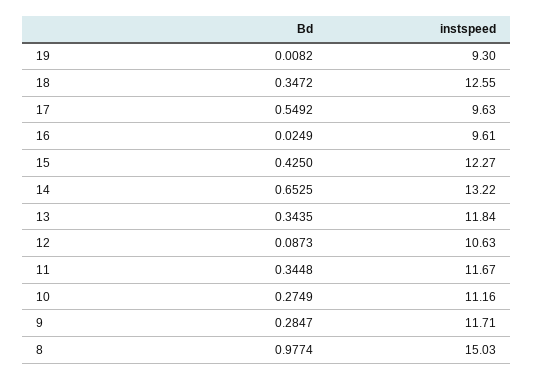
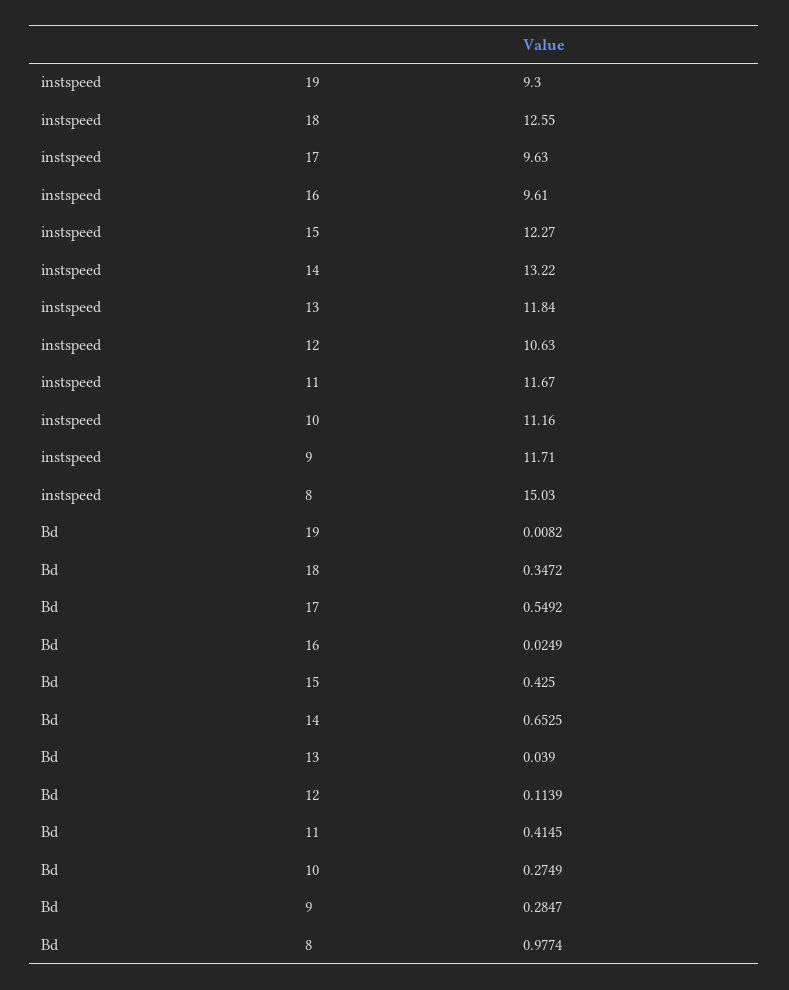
Bd, 13: 0.3435 -> 0.039
Bd, 12: 0.0873 -> 0.1139
Bd, 11: 0.3448 -> 0.4145

